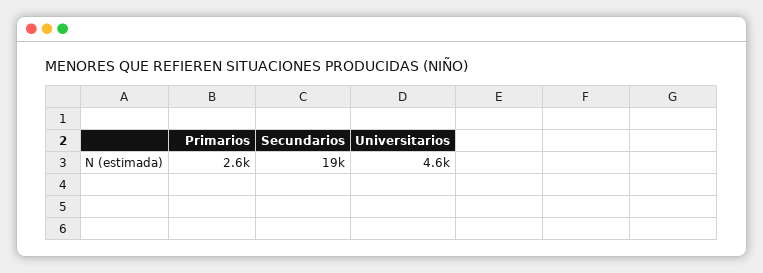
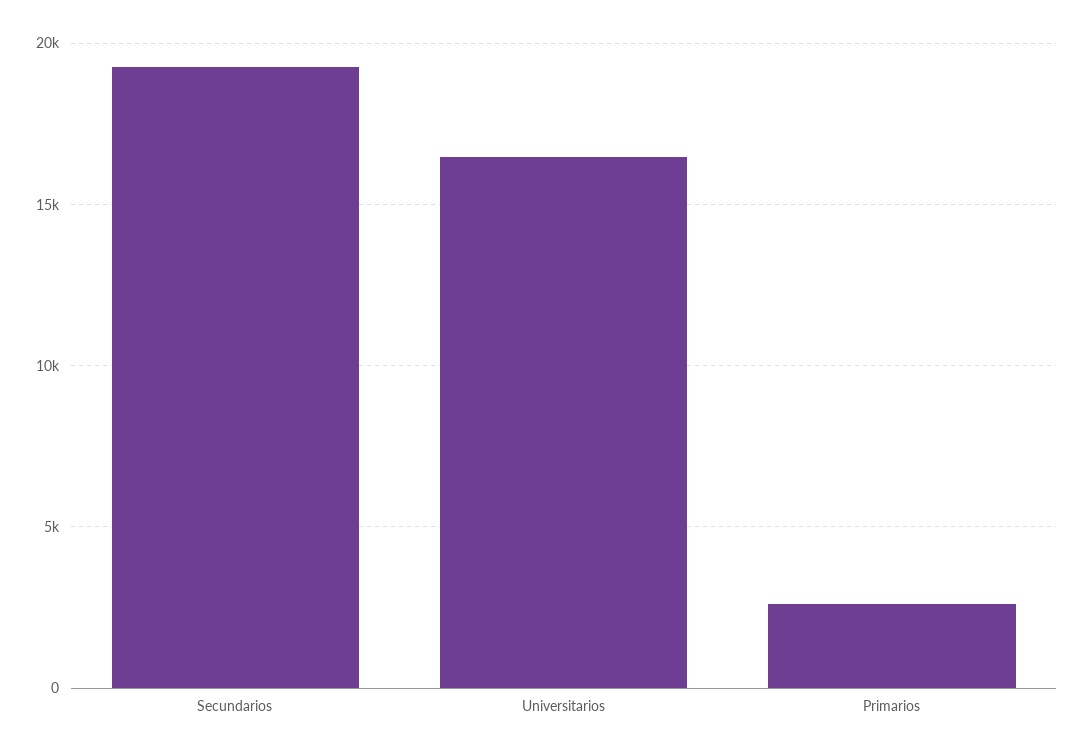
Universitarios: 4600 -> 16500

